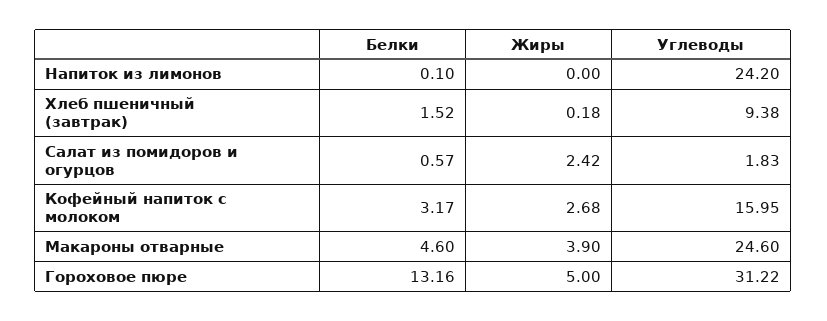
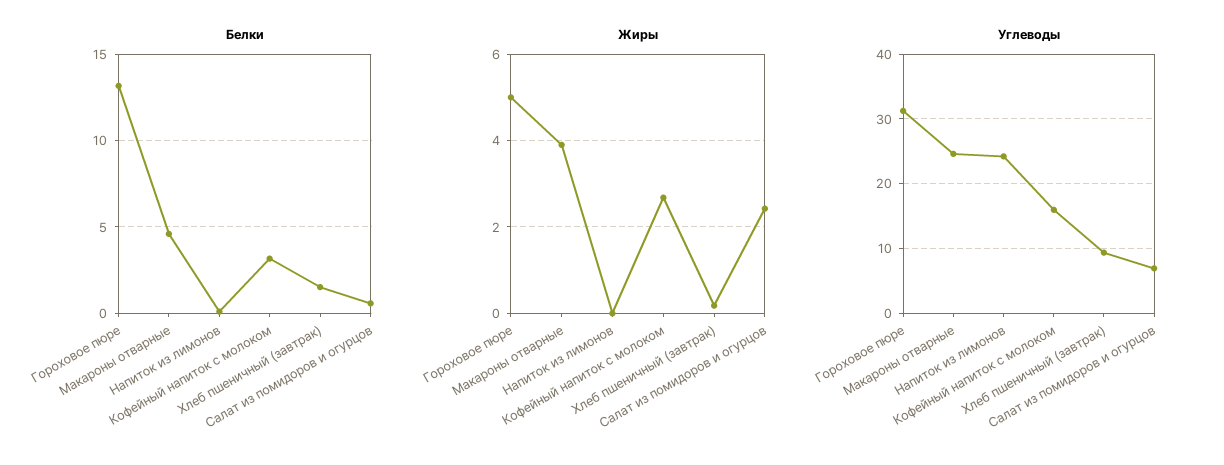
Углеводы, Салат из помидоров и огурцов: 1.83 -> 7

